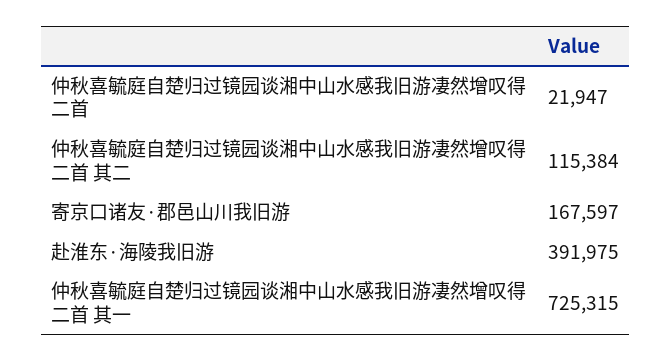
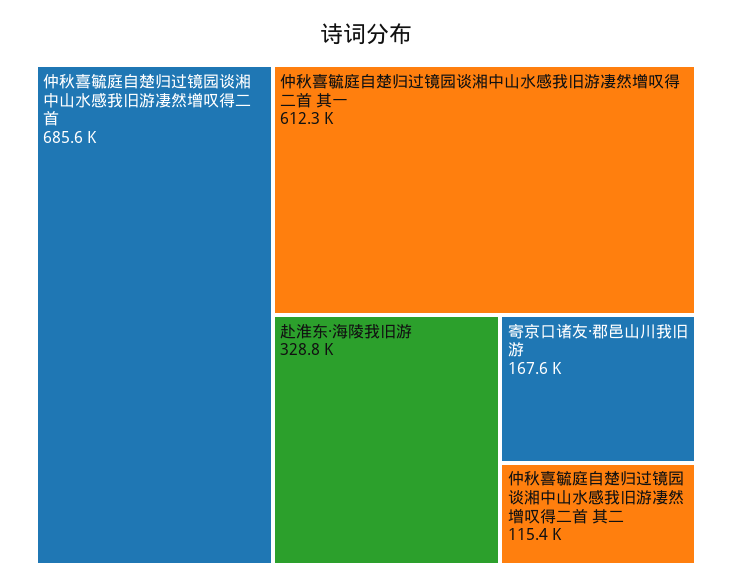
仲秋喜毓庭自楚归过镜园谈湘中山水感我旧游凄然增叹得二首: 21947 -> 685600
赴淮东·海陵我旧游: 391975 -> 328800
仲秋喜毓庭自楚归过镜园谈湘中山水感我旧游凄然增叹得二首 其一: 725315 -> 612300

